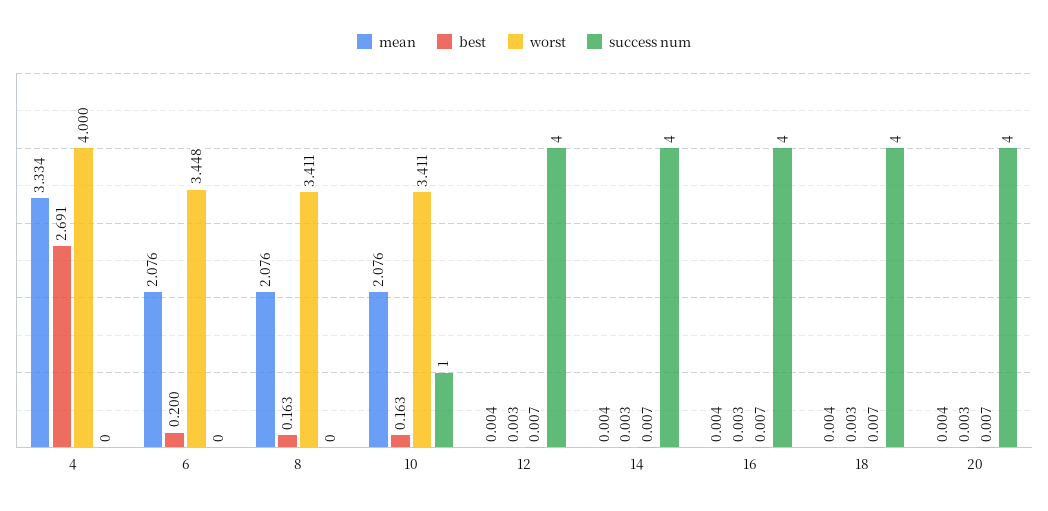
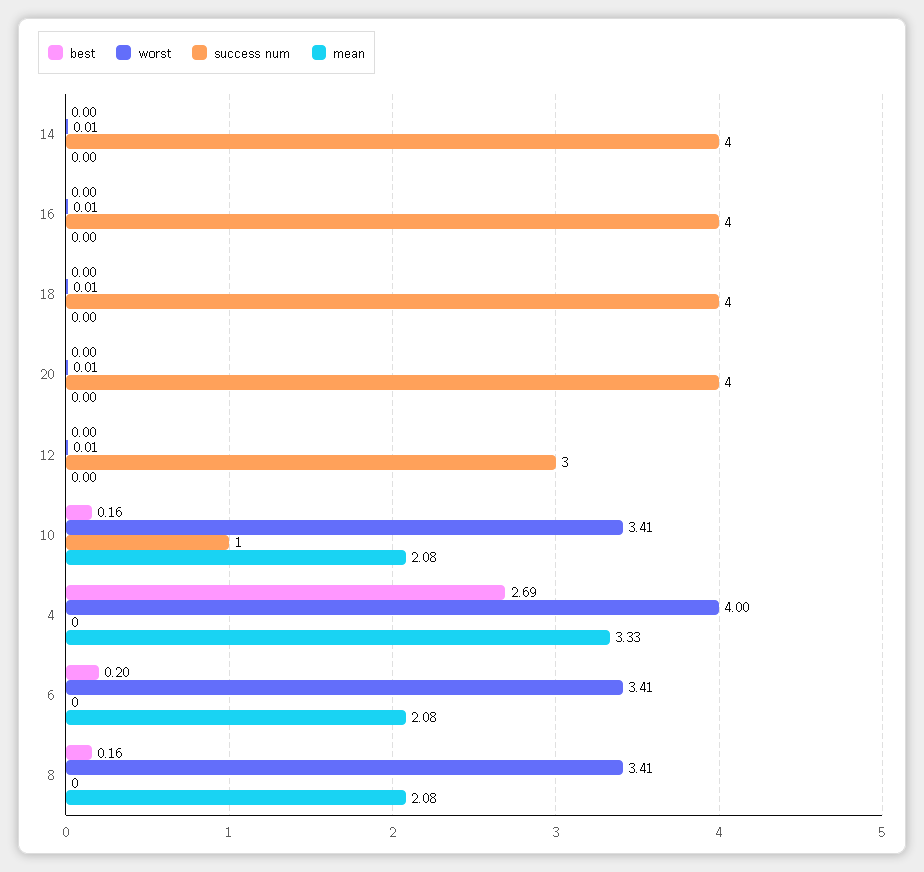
worst, 6: 3.448 -> 3.41
success num, 12: 4 -> 3

